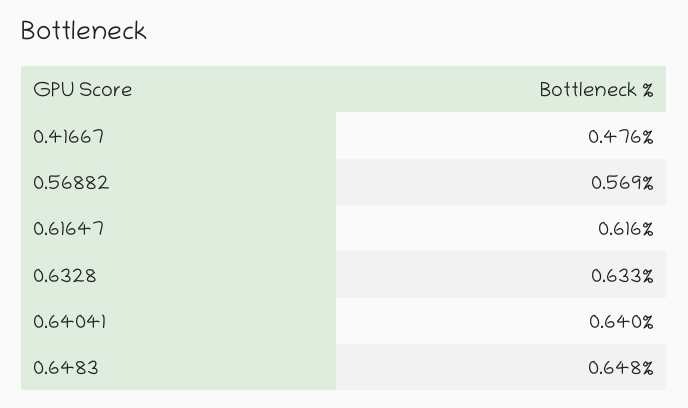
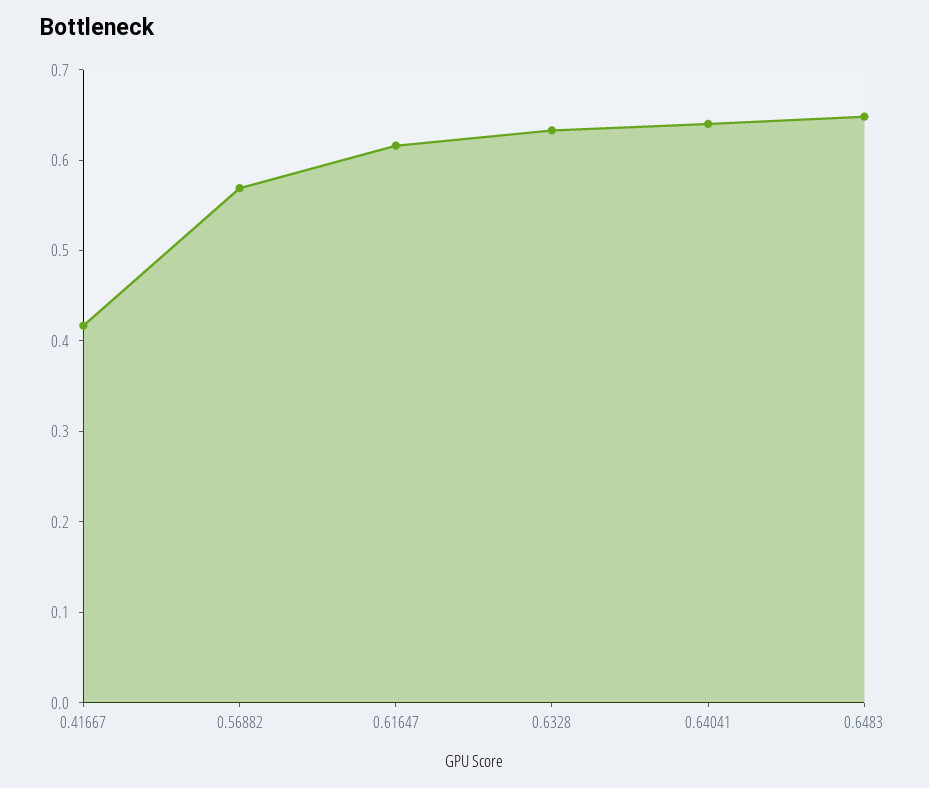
0.41667: 0.476 -> 0.42

